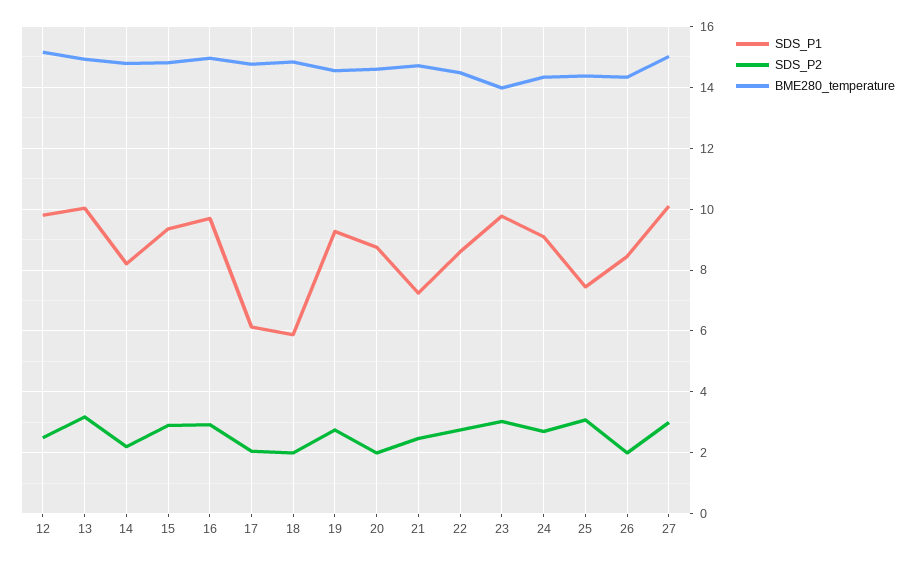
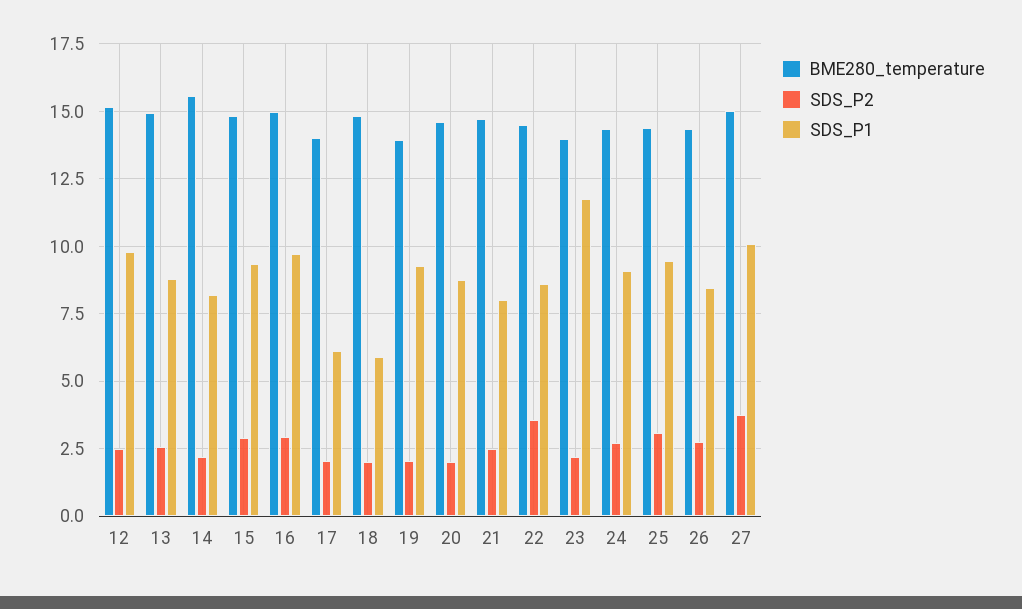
SDS_P1, 13: 10 -> 8.75
SDS_P2, 13: 3.2 -> 2.5
BME280_temperature, 14: 14.8 -> 15.5
BME280_temperature, 17: 14.8 -> 14
SDS_P2, 19: 2.8 -> 2
BME280_temperature, 19: 14.6 -> 14
SDS_P1, 21: 7.2 -> 8
SDS_P2, 22: 2.8 -> 3.5
SDS_P1, 23: 9.8 -> 11.75
SDS_P2, 23: 3 -> 2.25
SDS_P1, 25: 7.4 -> 9.5
SDS_P2, 26: 2 -> 2.75
SDS_P2, 27: 3 -> 3.75

